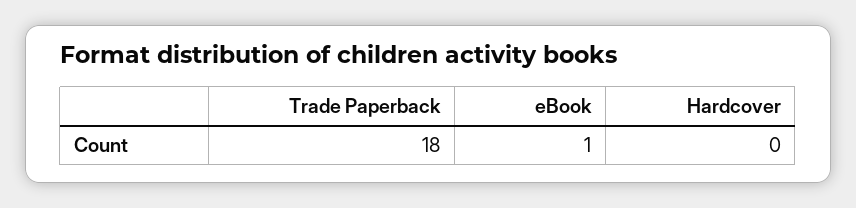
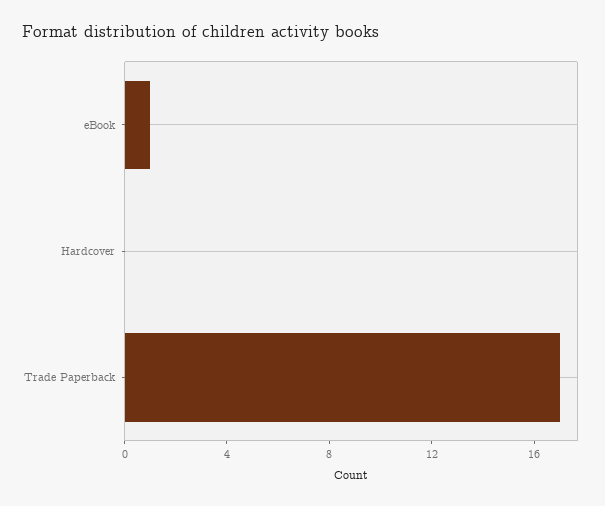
Trade Paperback: 18 -> 17

